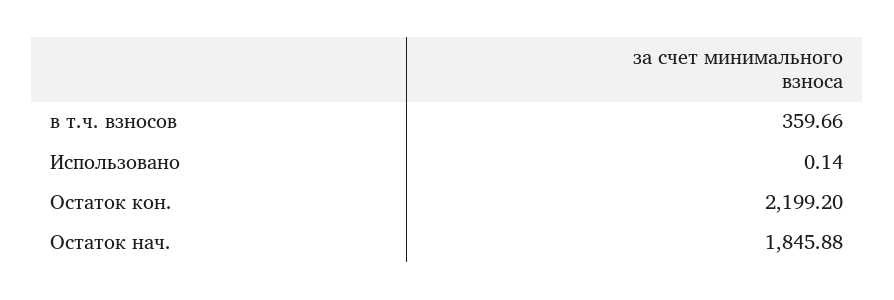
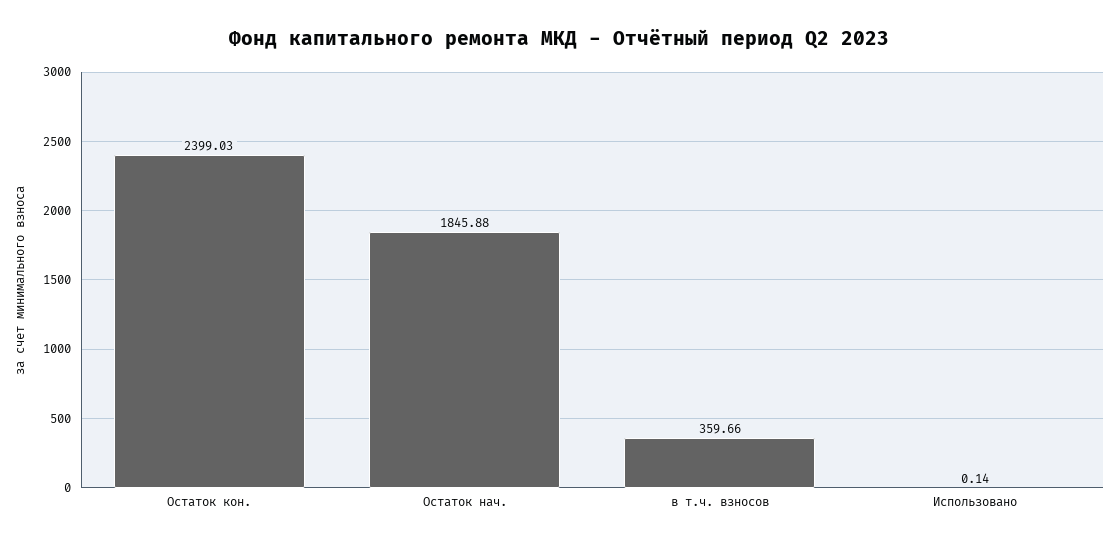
Остаток кон.: 2199.2 -> 2399.03

